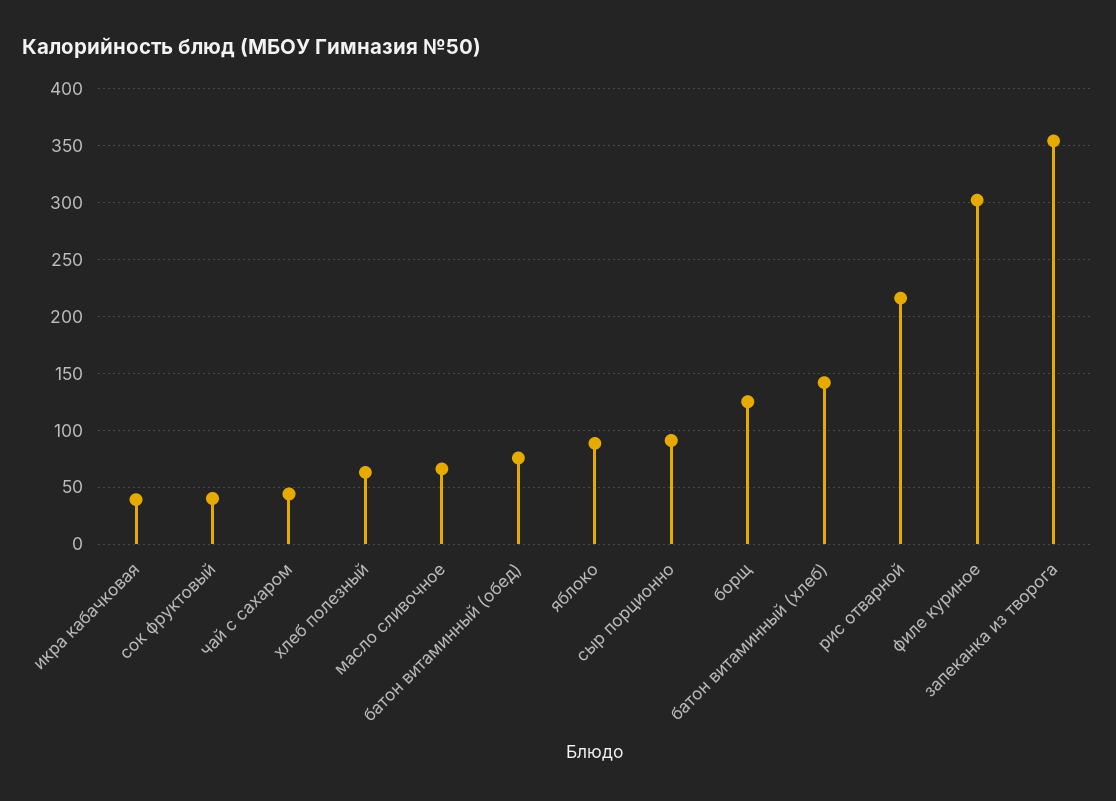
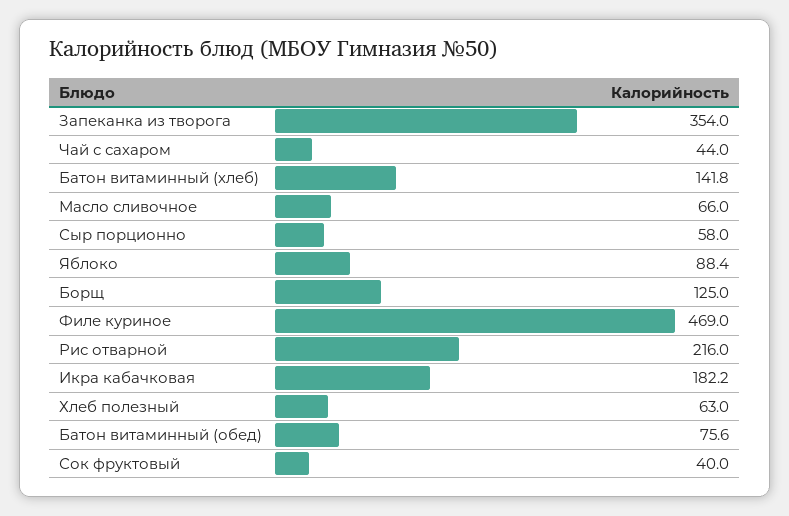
икра кабачковая: 40 -> 182.2
сыр порционно: 90 -> 58
филе куриное: 300 -> 469

